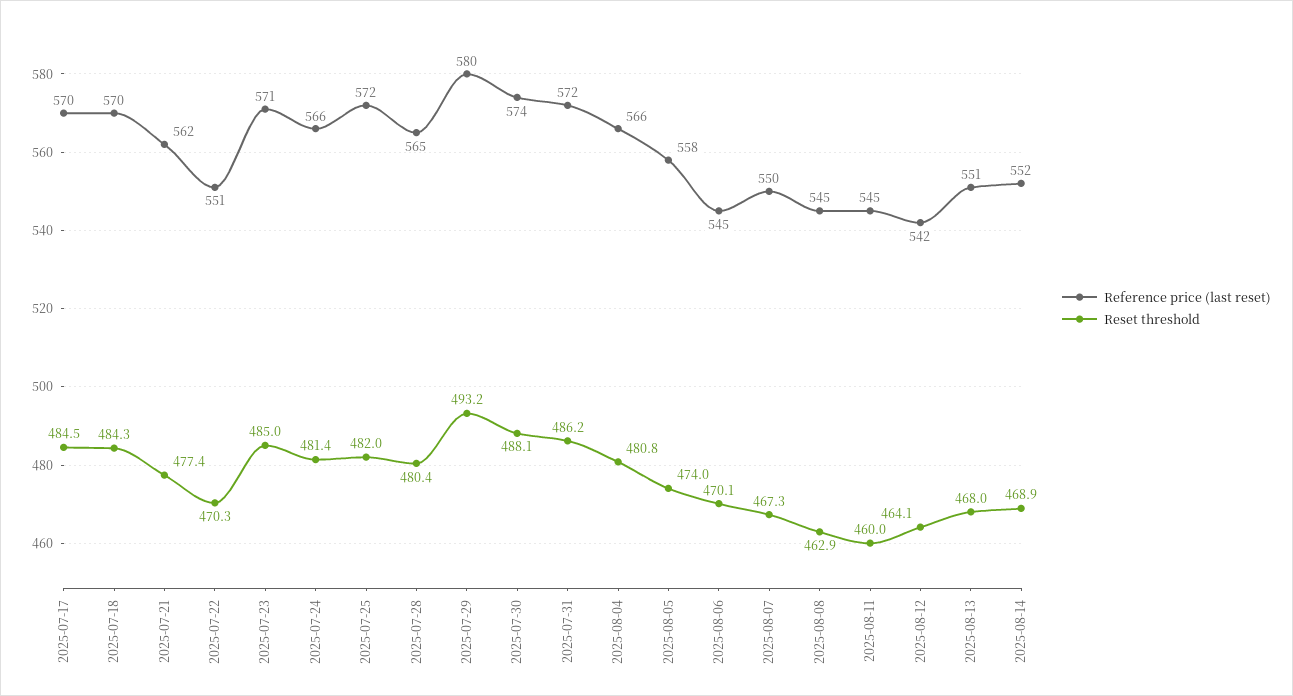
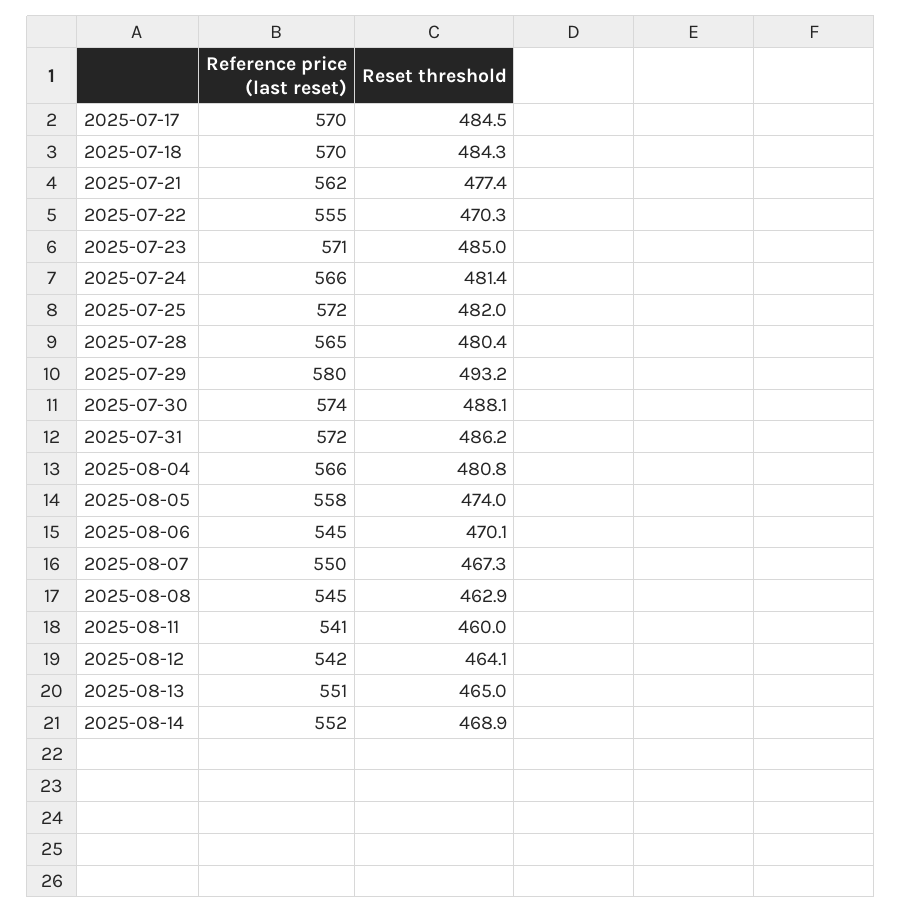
Reference price (last reset), 2025-07-22: 551 -> 555
Reference price (last reset), 2025-08-11: 545 -> 541
Reset threshold, 2025-08-13: 468 -> 465

